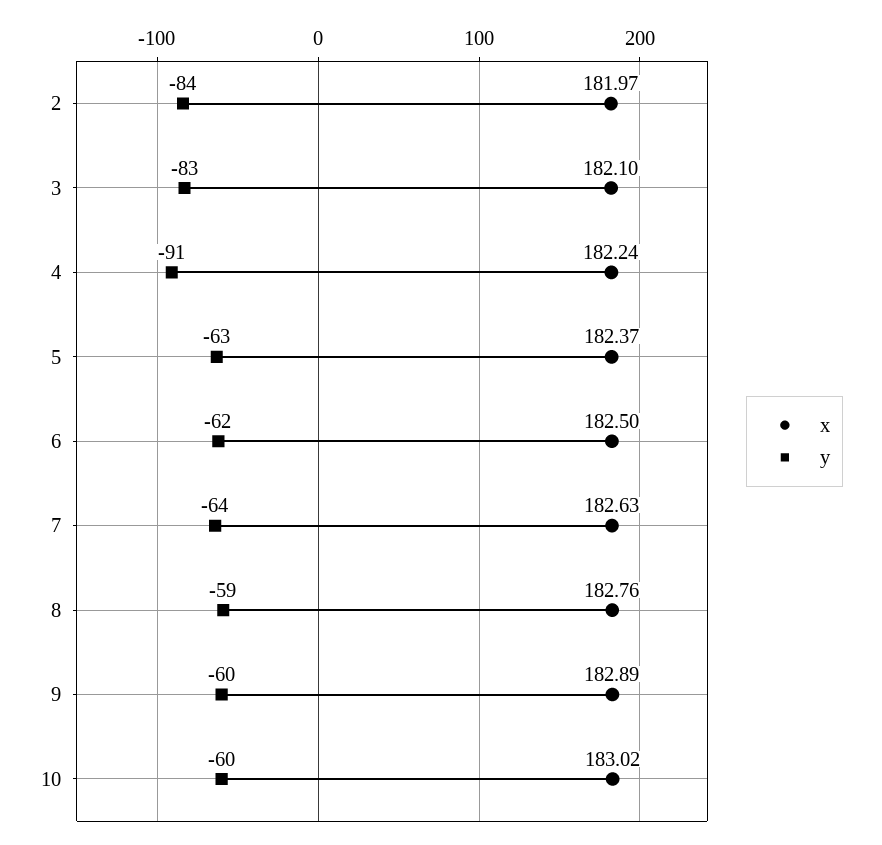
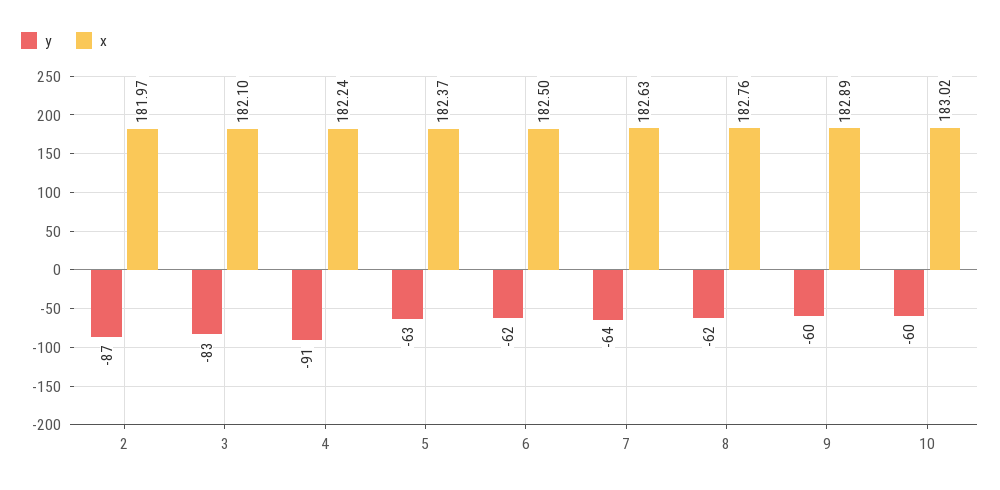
y, 2: -84 -> -87
y, 8: -59 -> -62

